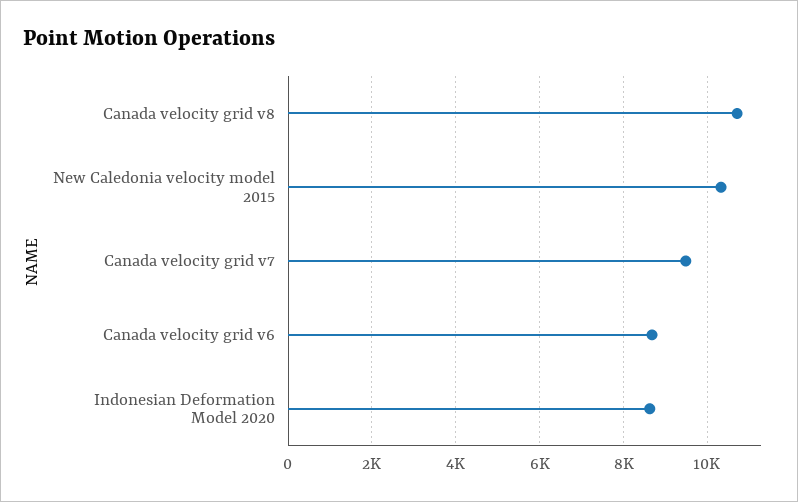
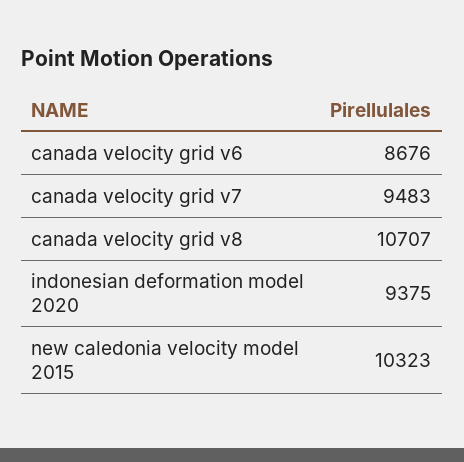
Indonesian Deformation Model 2020: 8600 -> 9375

